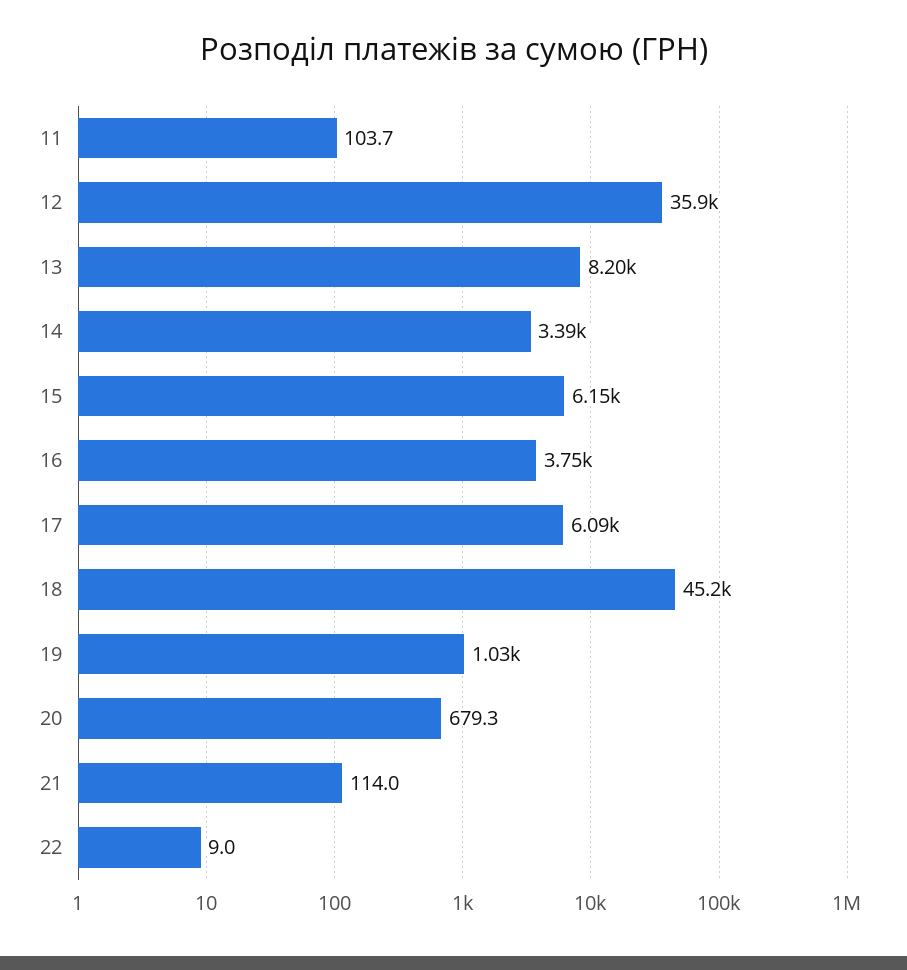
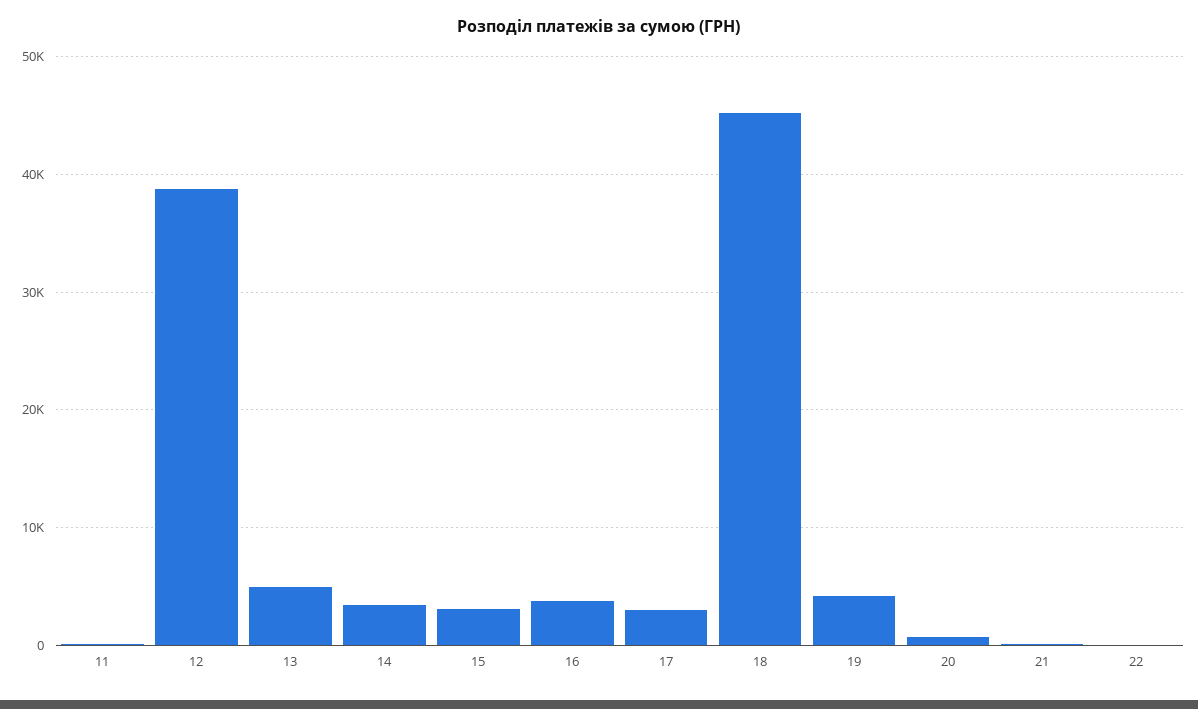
12: 35900 -> 39000
13: 8200 -> 5000
15: 6150 -> 3000
17: 6090 -> 3000
19: 1030 -> 4000

